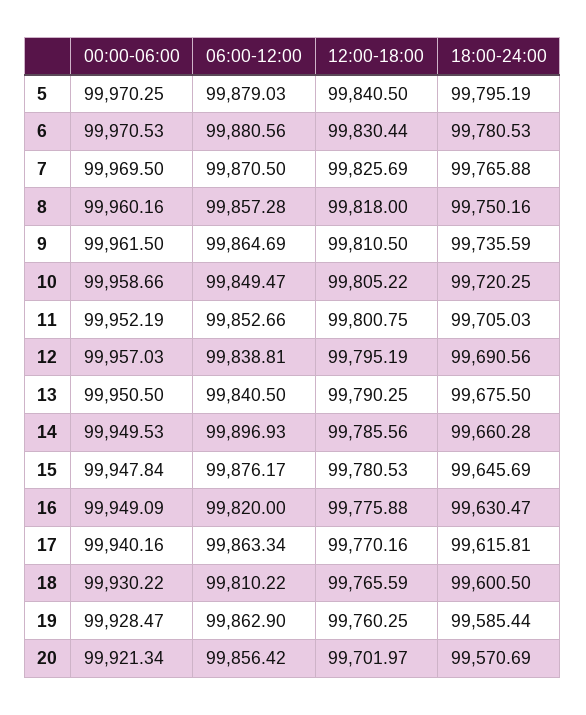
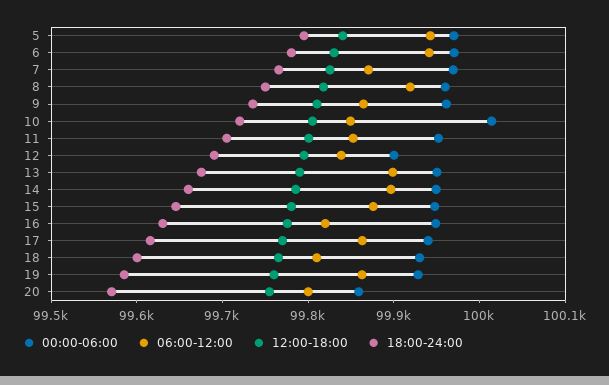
06:00-12:00, 5: 99879.03 -> 99940
06:00-12:00, 6: 99880.56 -> 99940
06:00-12:00, 8: 99857.28 -> 99920
00:00-06:00, 10: 99958.66 -> 100020
00:00-06:00, 12: 99957.03 -> 99900
06:00-12:00, 13: 99840.5 -> 99900
00:00-06:00, 20: 99921.34 -> 99860
06:00-12:00, 20: 99856.42 -> 99800
12:00-18:00, 20: 99701.97 -> 99760

